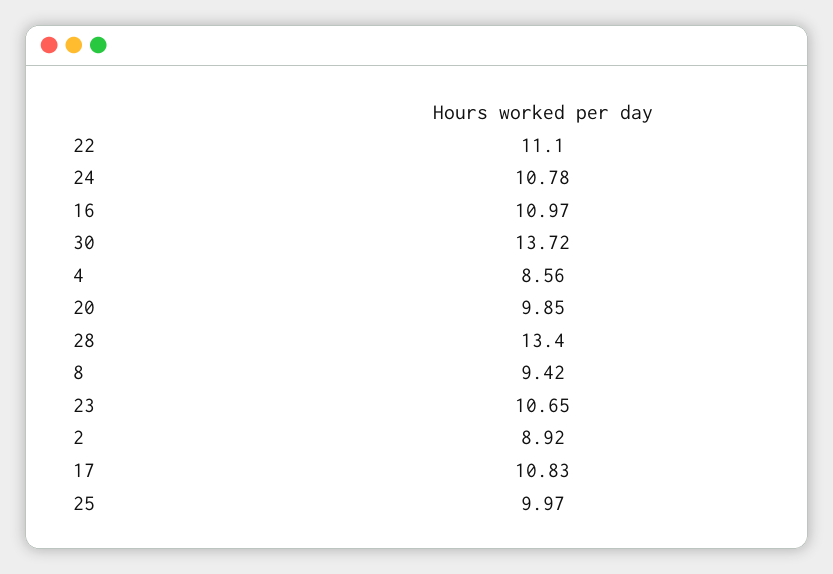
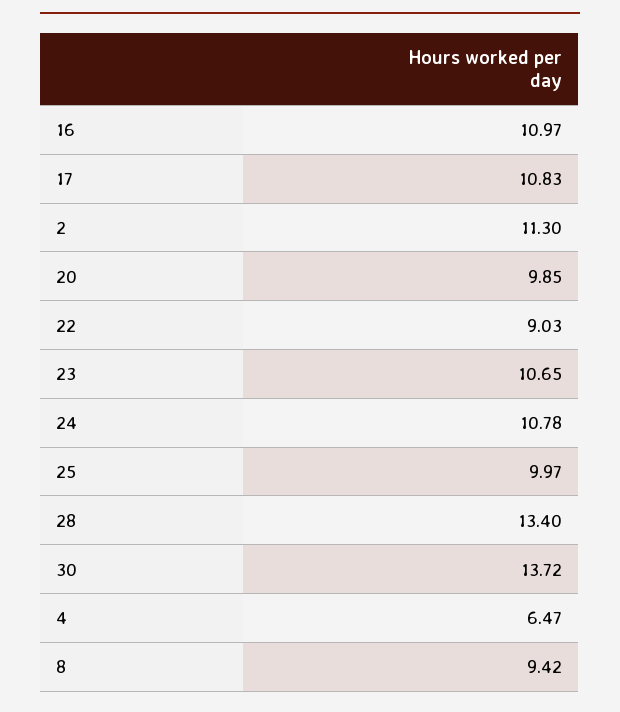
22: 11.1 -> 9.03
4: 8.56 -> 6.47
2: 8.92 -> 11.3

